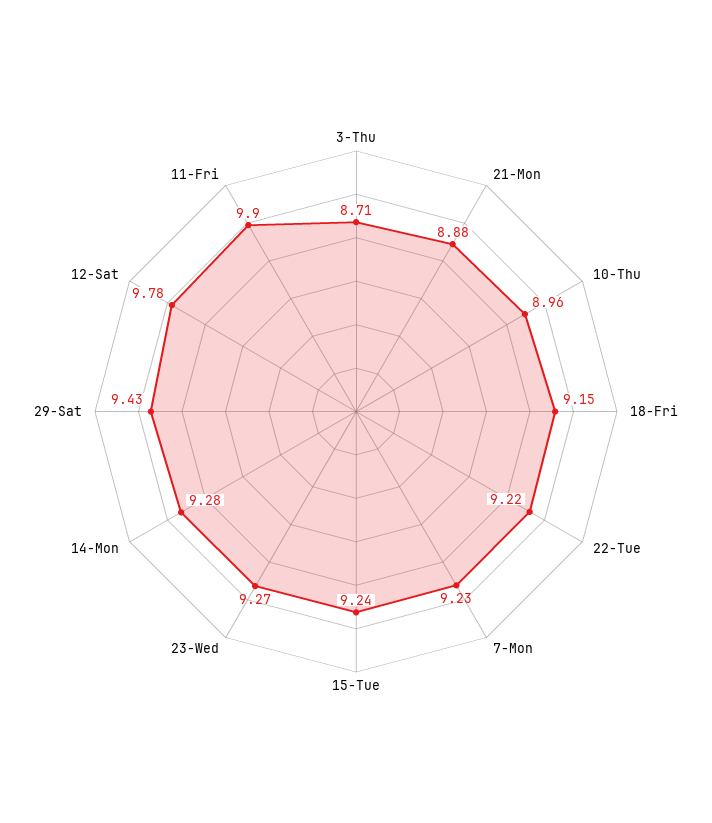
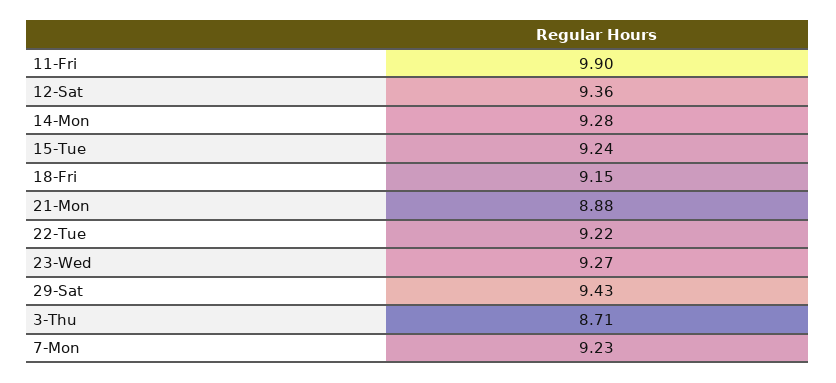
10-Thu: 8.96 -> none
12-Sat: 9.78 -> 9.36

